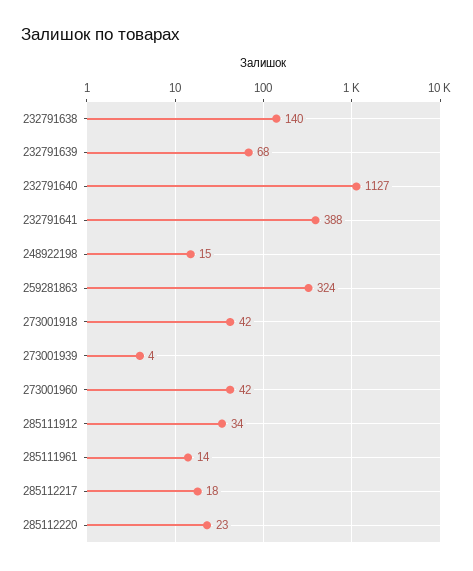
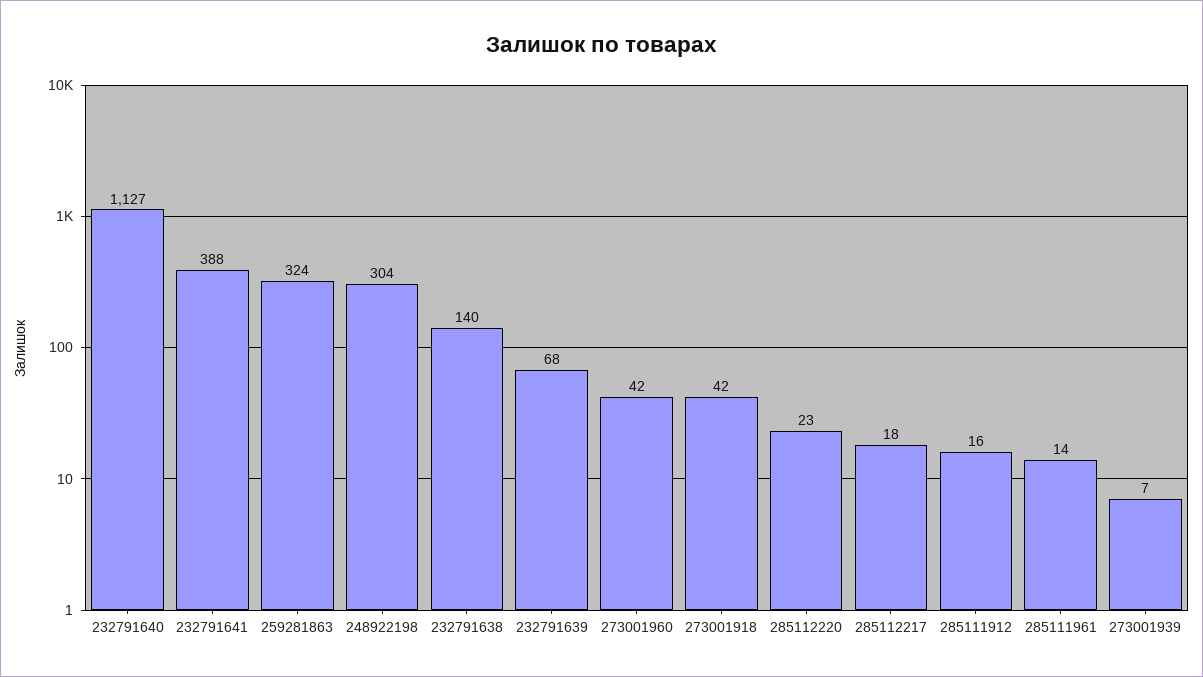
248922198: 15 -> 304
273001939: 4 -> 7
285111912: 34 -> 16

